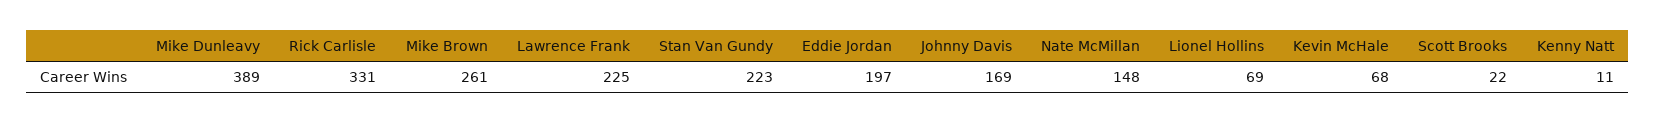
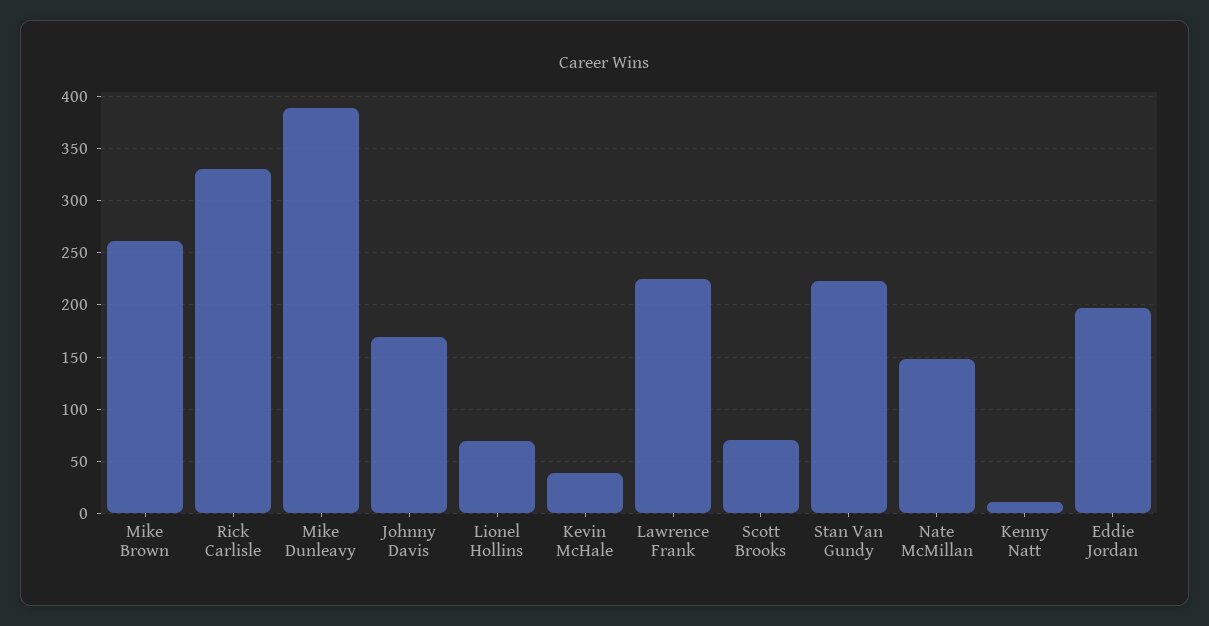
Kevin McHale: 68 -> 40
Scott Brooks: 22 -> 70

